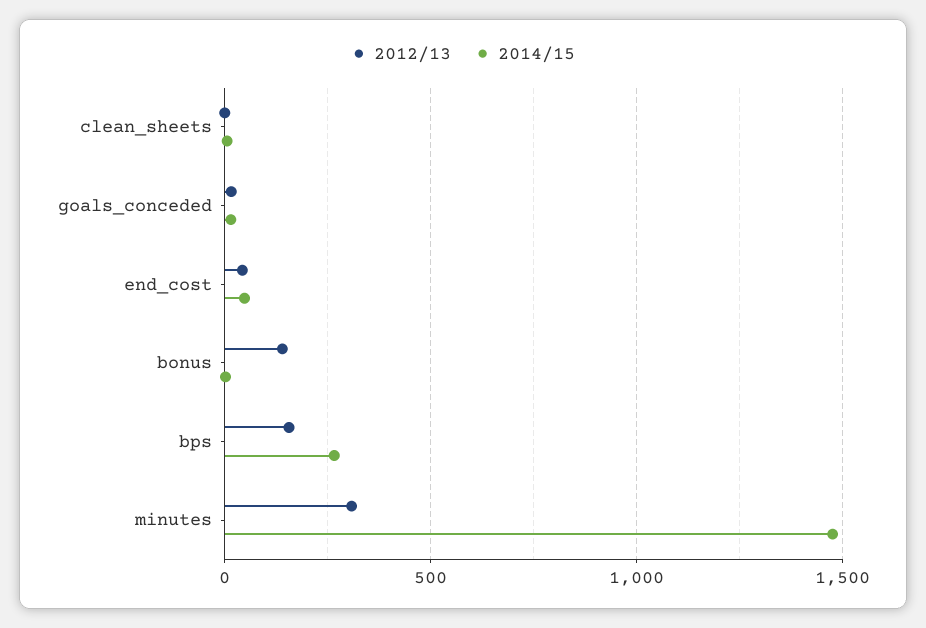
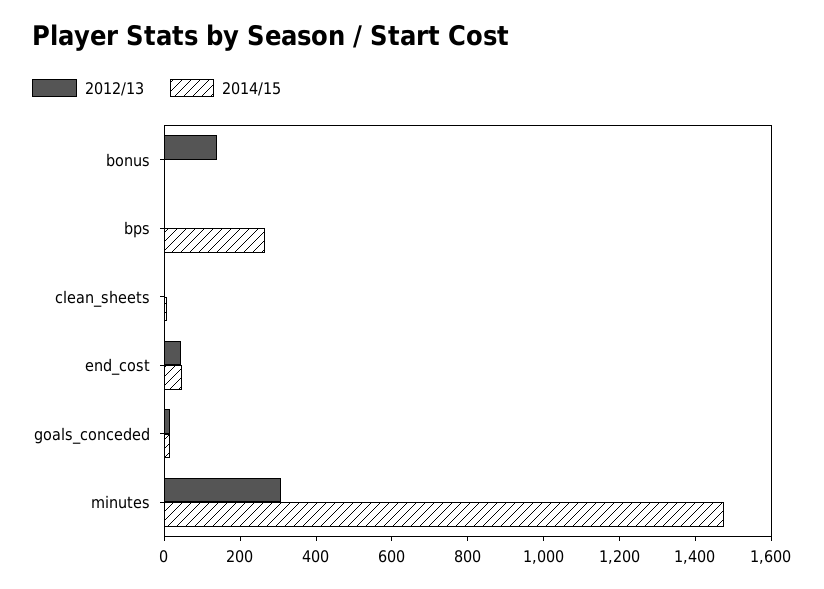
2012/13, bps: 150 -> 0

